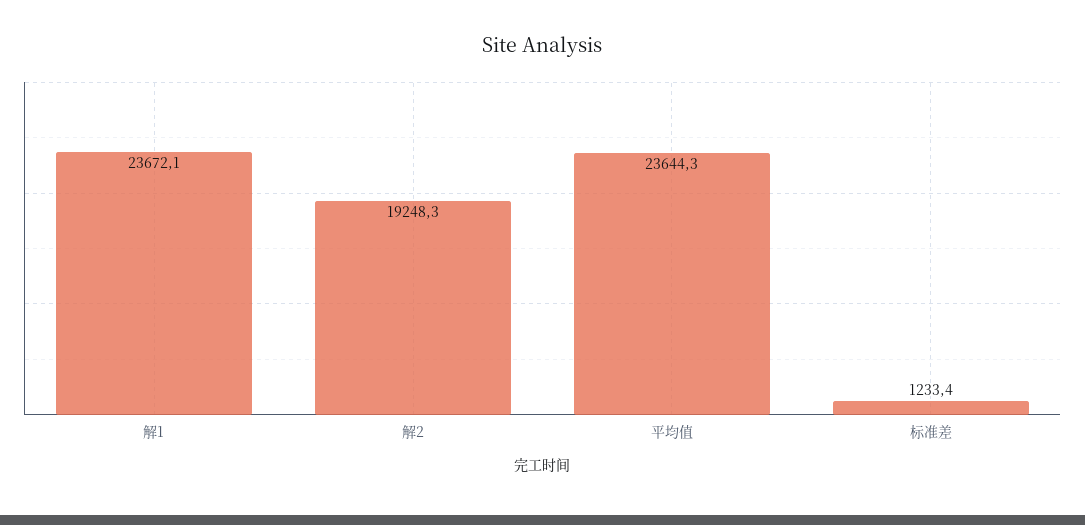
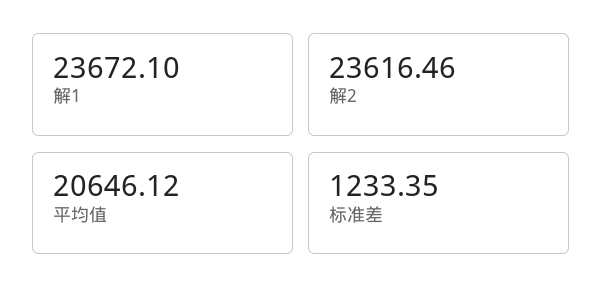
解2: 19248.3 -> 23616.46
平均值: 23644.3 -> 20646.12

